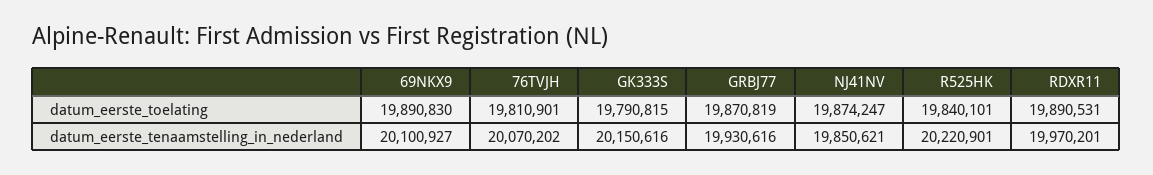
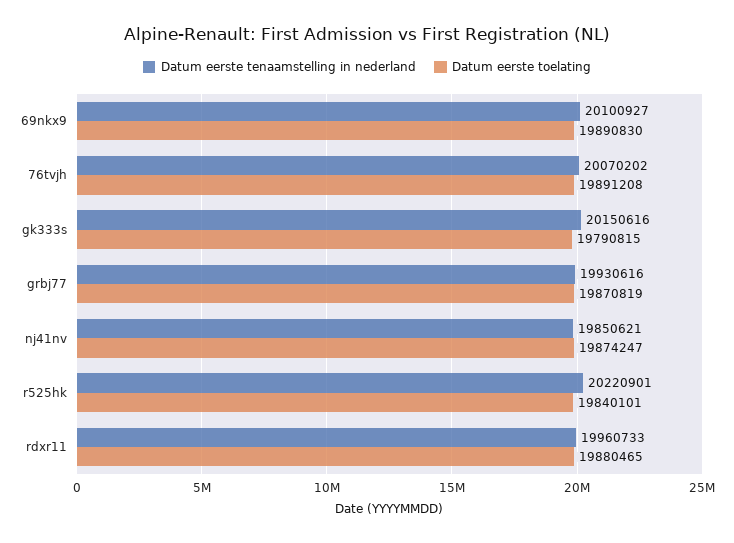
datum_eerste_toelating, 76TVJH: 19810901 -> 19891208
datum_eerste_toelating, RDXR11: 19890531 -> 19880465
datum_eerste_tenaamstelling_in_nederland, RDXR11: 19970201 -> 19960733

